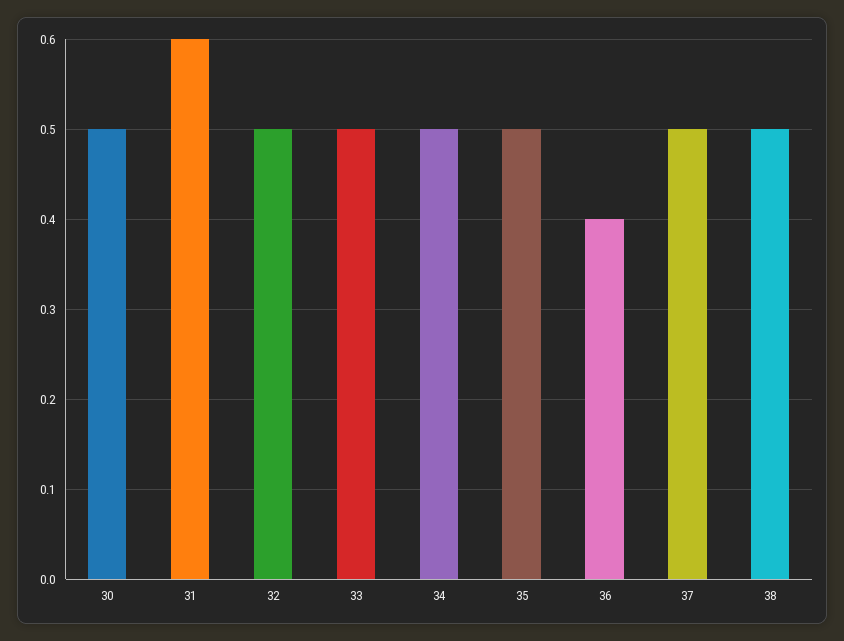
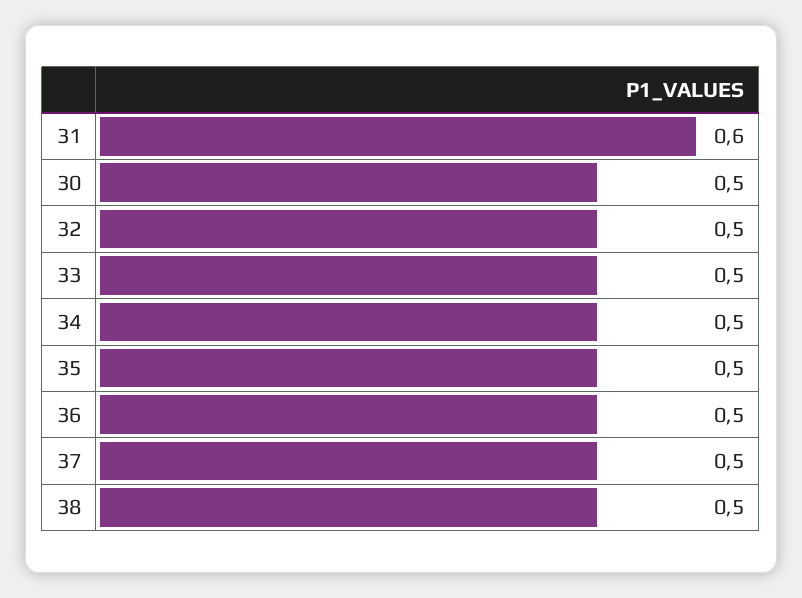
36: 0.4 -> 0.5

